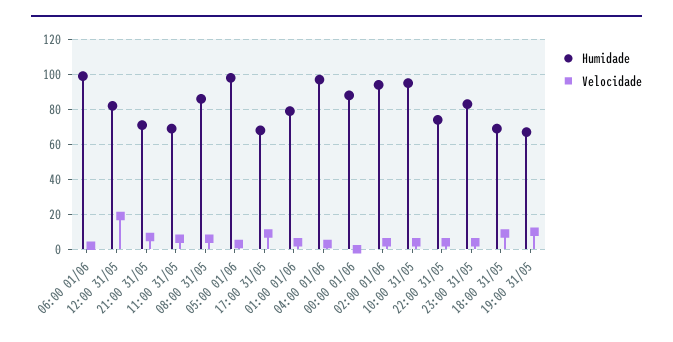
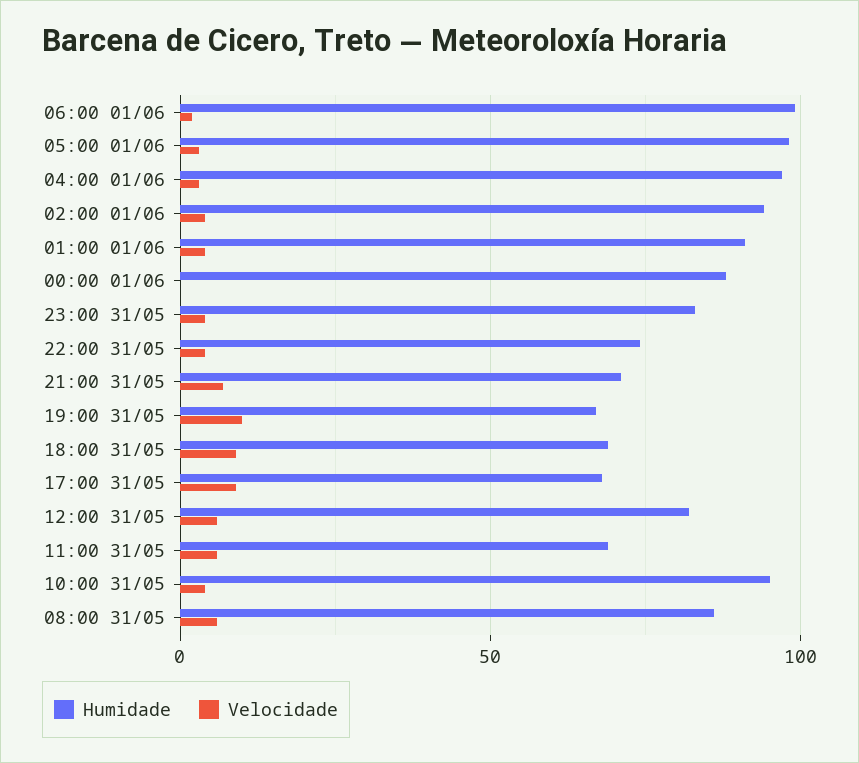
Velocidade, 12:00 31/05: 20 -> 5
Humidade, 01:00 01/06: 80 -> 90

